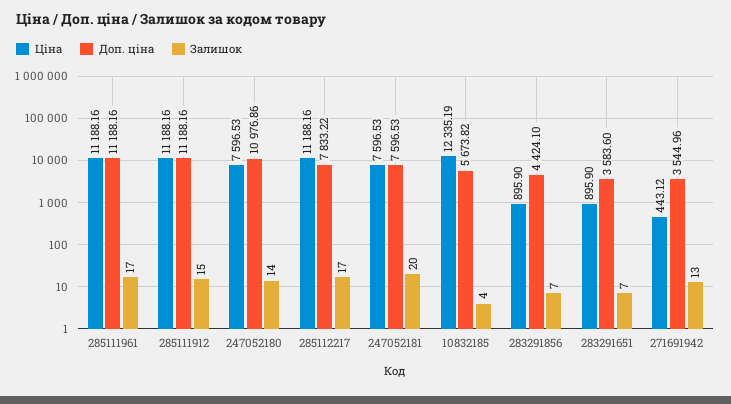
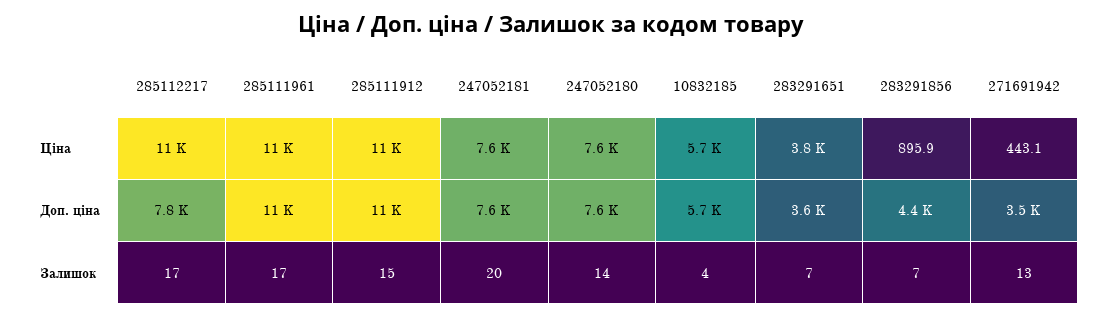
Доп. ціна, 247052180: 10976.86 -> 7600
Ціна, 10832185: 12335.19 -> 5700
Ціна, 283291651: 895.9 -> 3800

